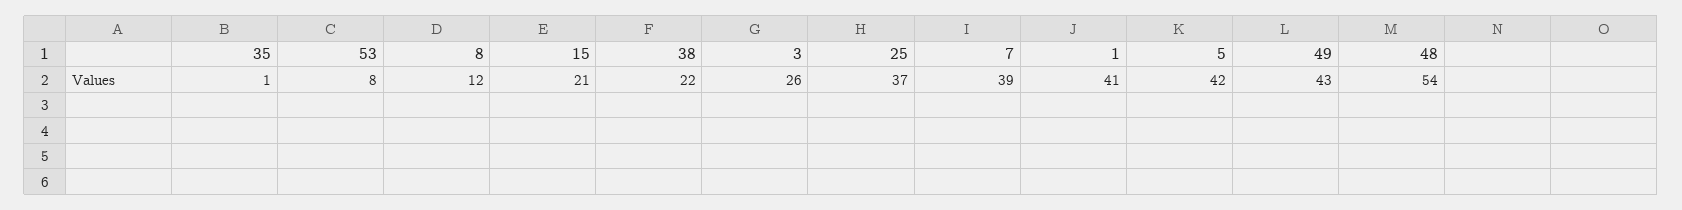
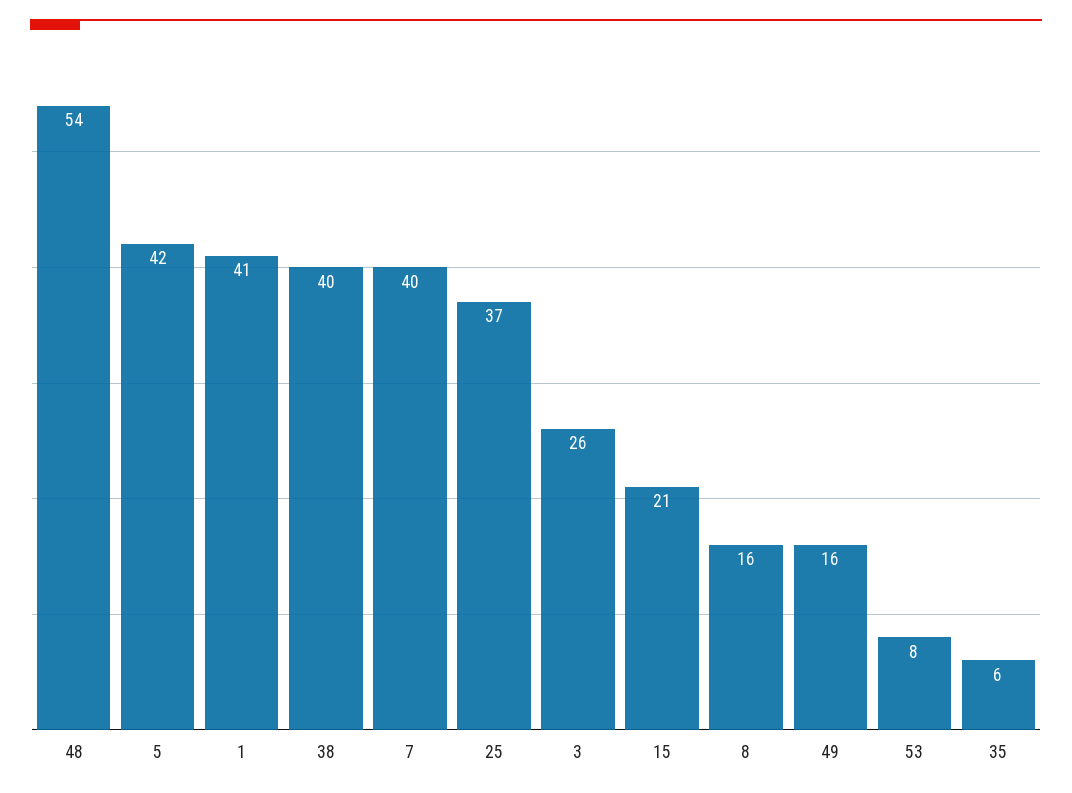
35: 1 -> 6
8: 12 -> 16
38: 22 -> 40
7: 39 -> 40
49: 43 -> 16

